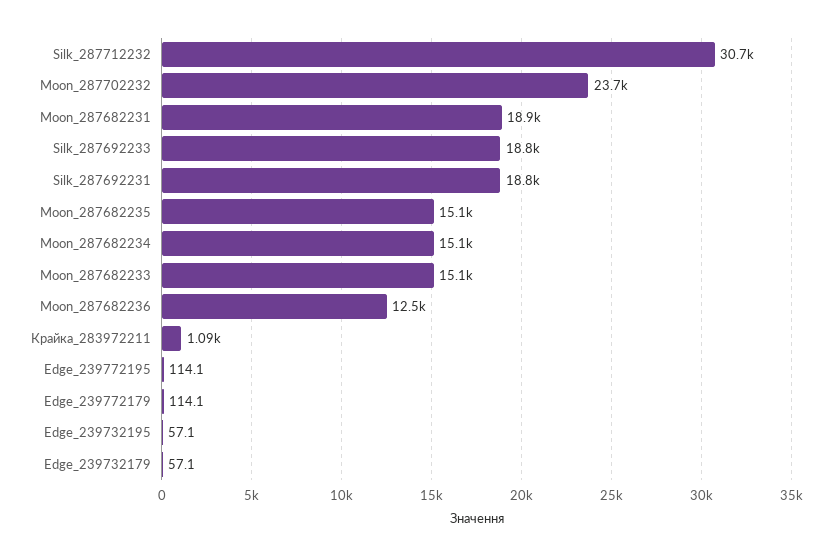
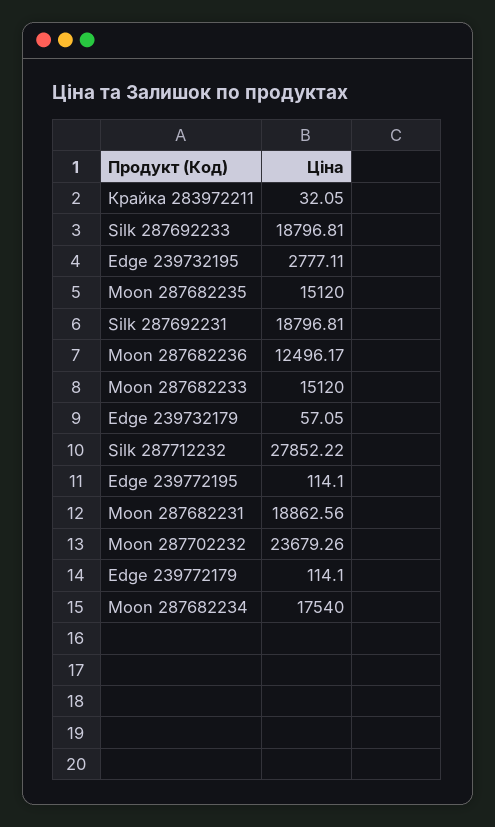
Silk_287712232: 30700 -> 27852.22
Moon_287682234: 15100 -> 17540
Крайка_283972211: 1090 -> 32.05
Edge_239732195: 57.1 -> 2777.11

